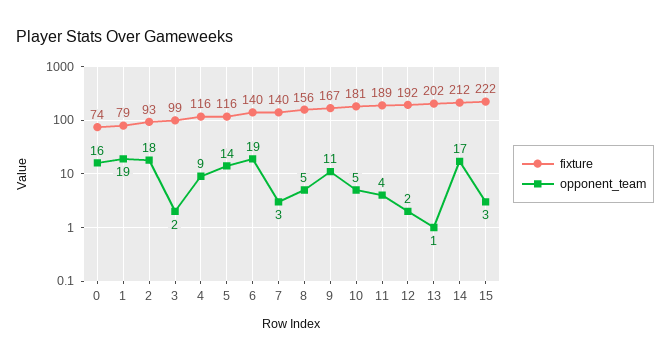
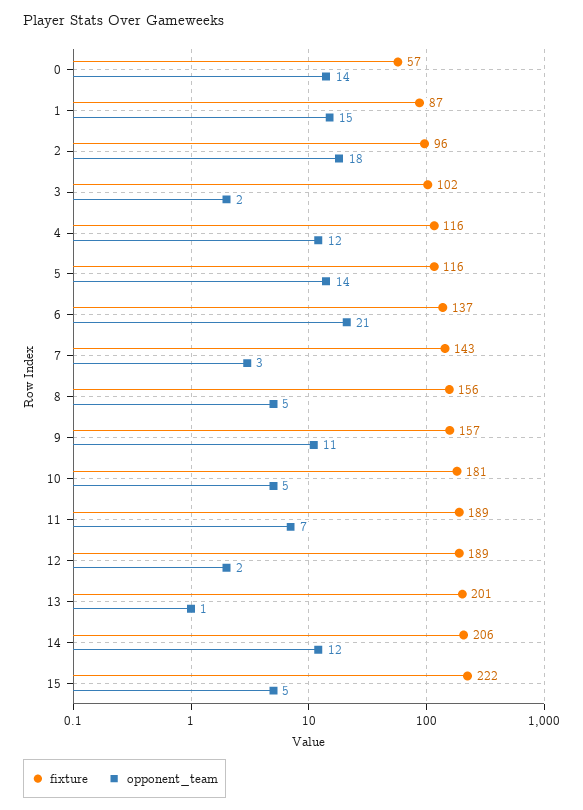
fixture, 0: 74 -> 57
opponent_team, 0: 16 -> 14
fixture, 1: 79 -> 87
opponent_team, 1: 19 -> 15
fixture, 2: 93 -> 96
fixture, 3: 99 -> 102
opponent_team, 4: 9 -> 12
fixture, 6: 140 -> 137
opponent_team, 6: 19 -> 21
fixture, 7: 140 -> 143
fixture, 9: 167 -> 157
opponent_team, 11: 4 -> 7
fixture, 12: 192 -> 189
fixture, 13: 202 -> 201
fixture, 14: 212 -> 206
opponent_team, 14: 17 -> 12
opponent_team, 15: 3 -> 5

